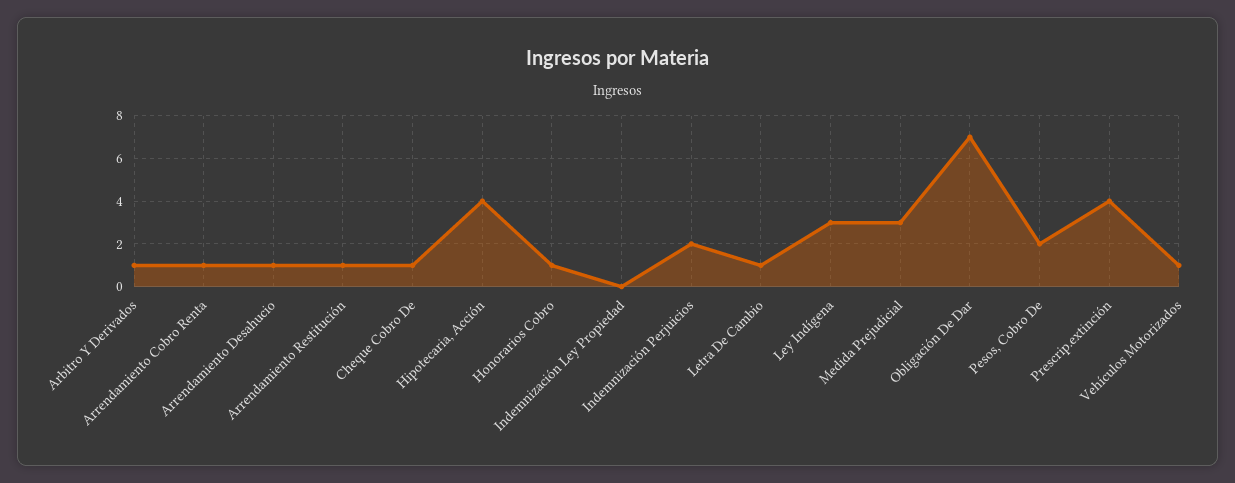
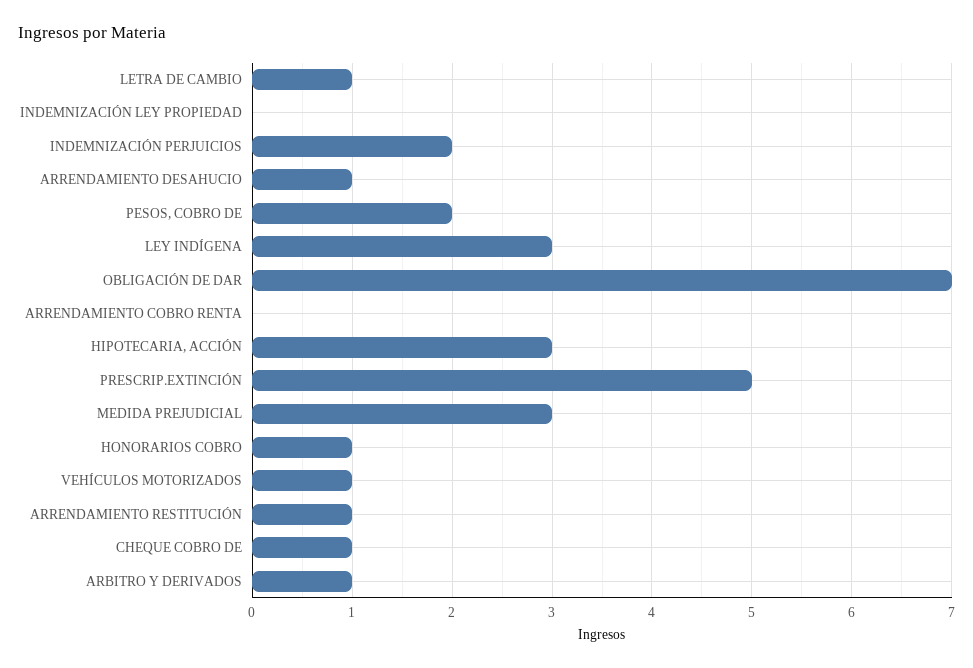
Arrendamiento Cobro Renta: 1 -> 0
Hipotecaria, Acción: 4 -> 3
Prescrip.extinción: 4 -> 5

